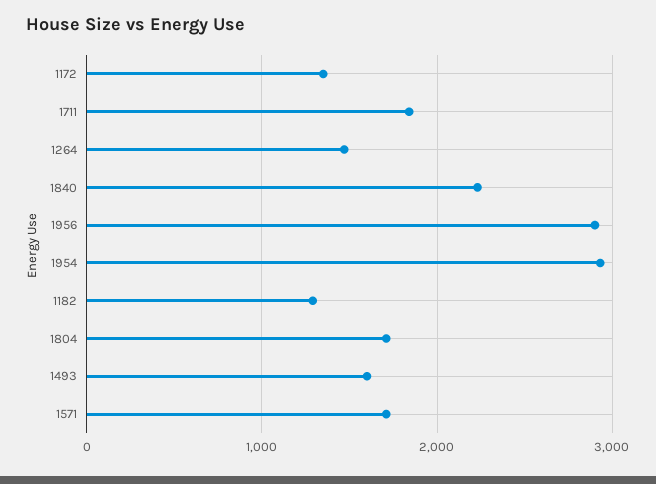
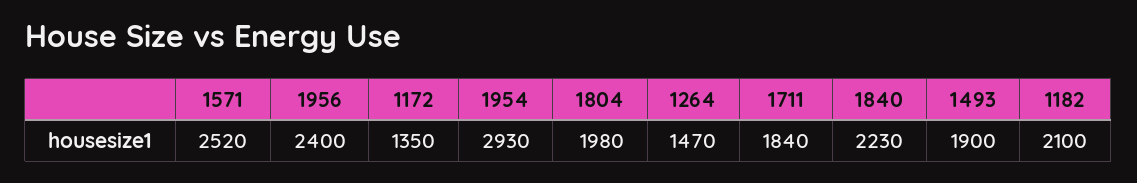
1956: 2900 -> 2400
1182: 1300 -> 2100
1804: 1700 -> 1980
1493: 1600 -> 1900
1571: 1700 -> 2520

